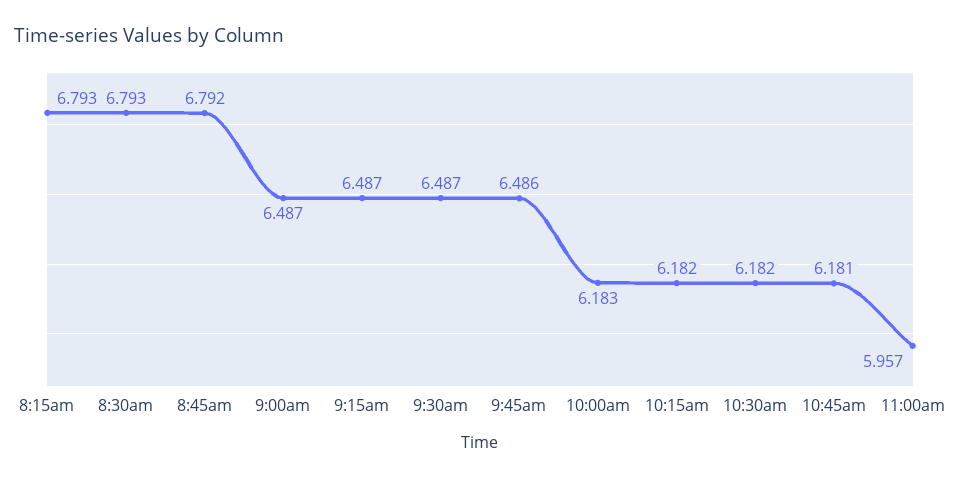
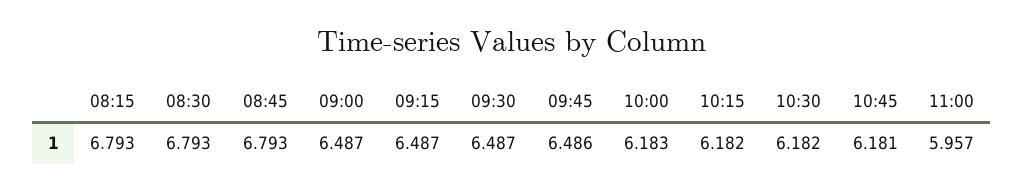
8:45am: 6.792 -> 6.793

